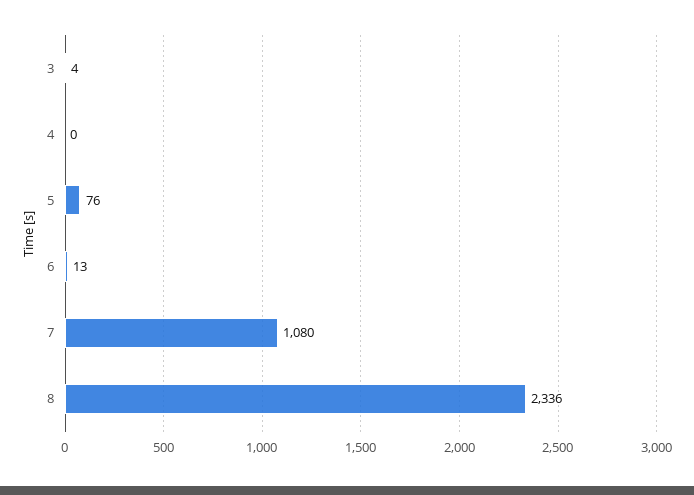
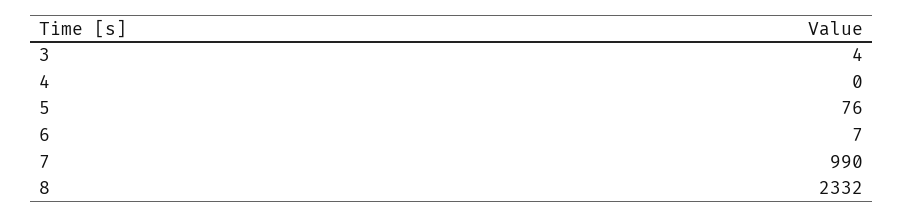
6: 13 -> 7
7: 1080 -> 990
8: 2336 -> 2332

